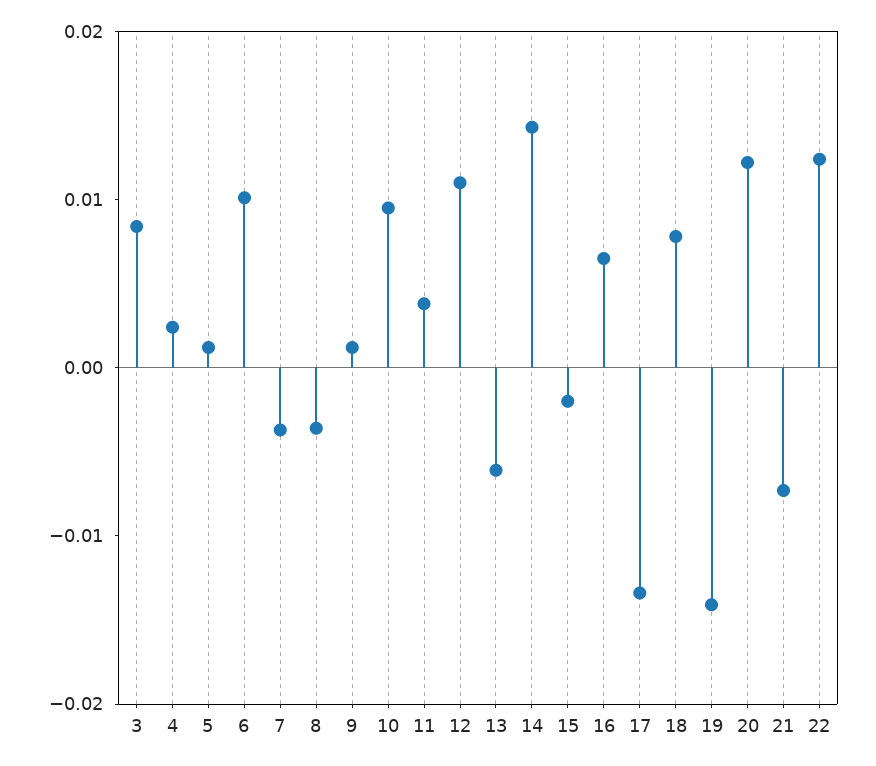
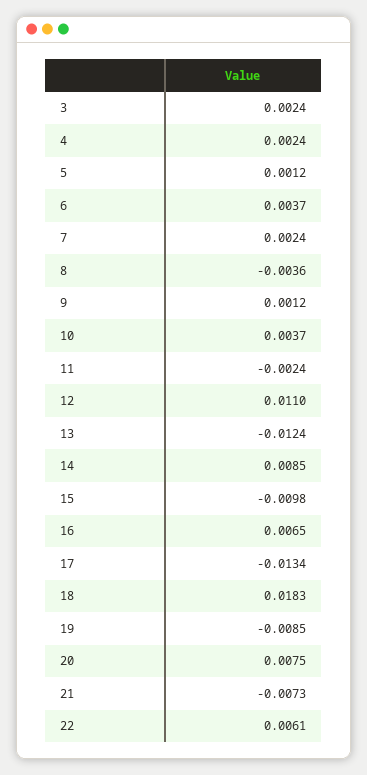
3: 0.008 -> 0.0024
6: 0.01 -> 0.0037
7: -0.004 -> 0.0024
10: 0.01 -> 0.0037
11: 0.004 -> -0.0024
13: -0.006 -> -0.0124
14: 0.014 -> 0.0085
15: -0.002 -> -0.0098
18: 0.008 -> 0.0183
19: -0.014 -> -0.0085
20: 0.012 -> 0.0075
22: 0.012 -> 0.0061

